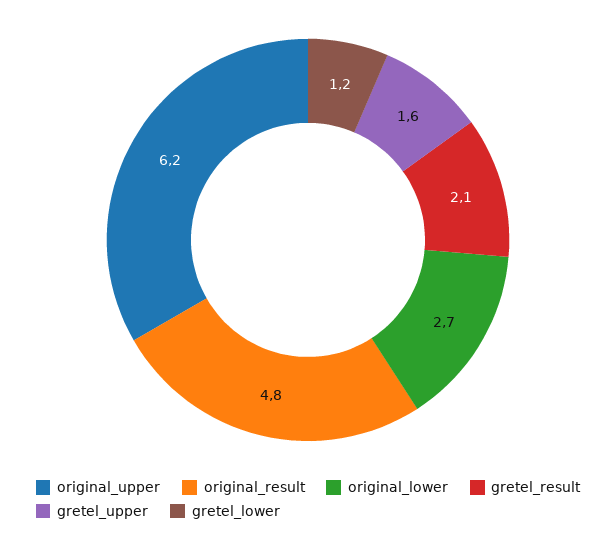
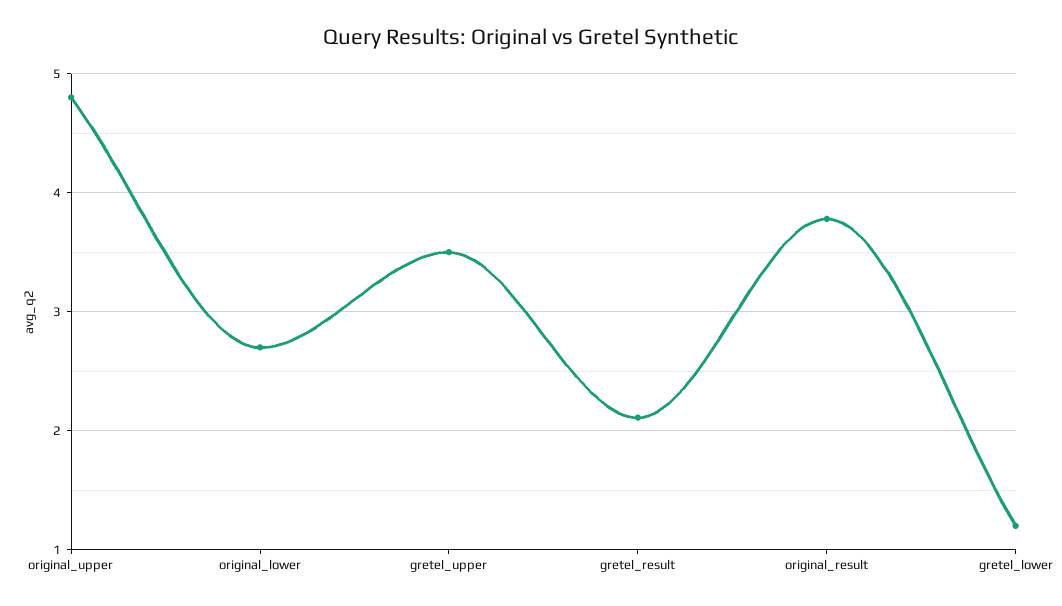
original_upper: 6.2 -> 4.8
original_result: 4.8 -> 3.8
gretel_upper: 1.6 -> 3.5

